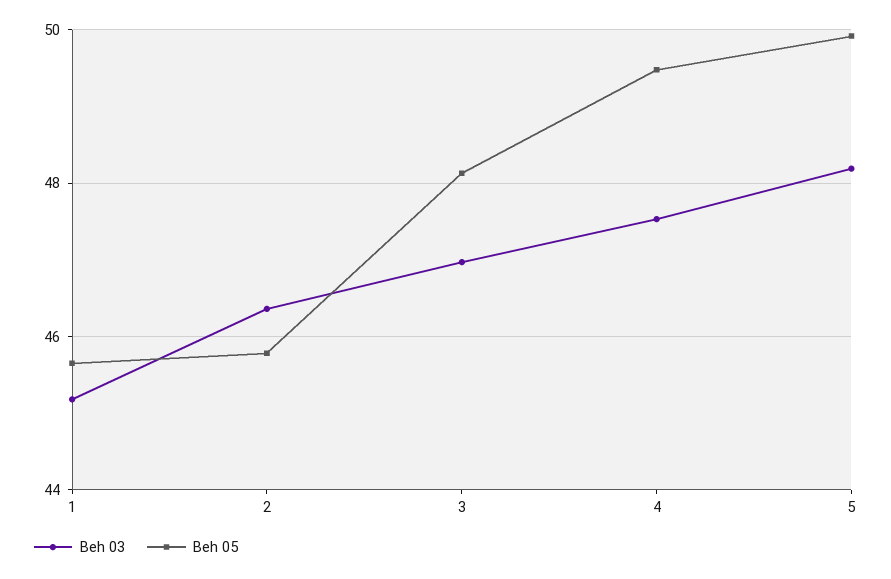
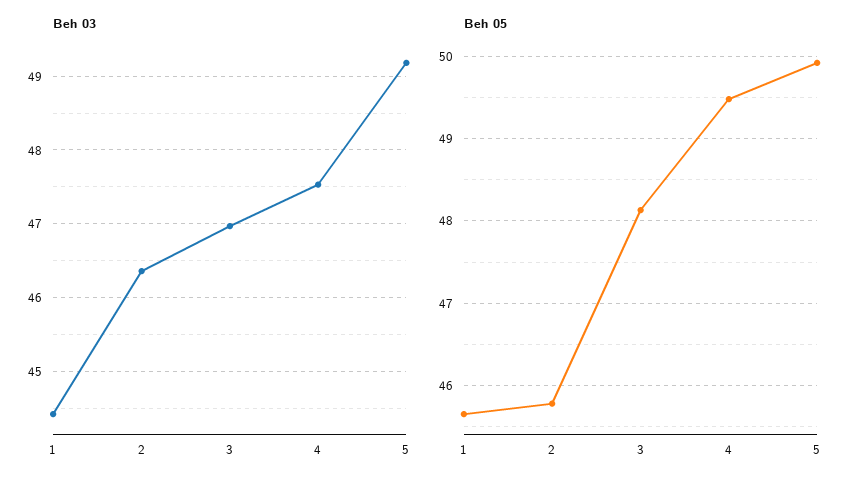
Beh 03, 1: 45.2 -> 44.4
Beh 03, 5: 48.2 -> 49.2

